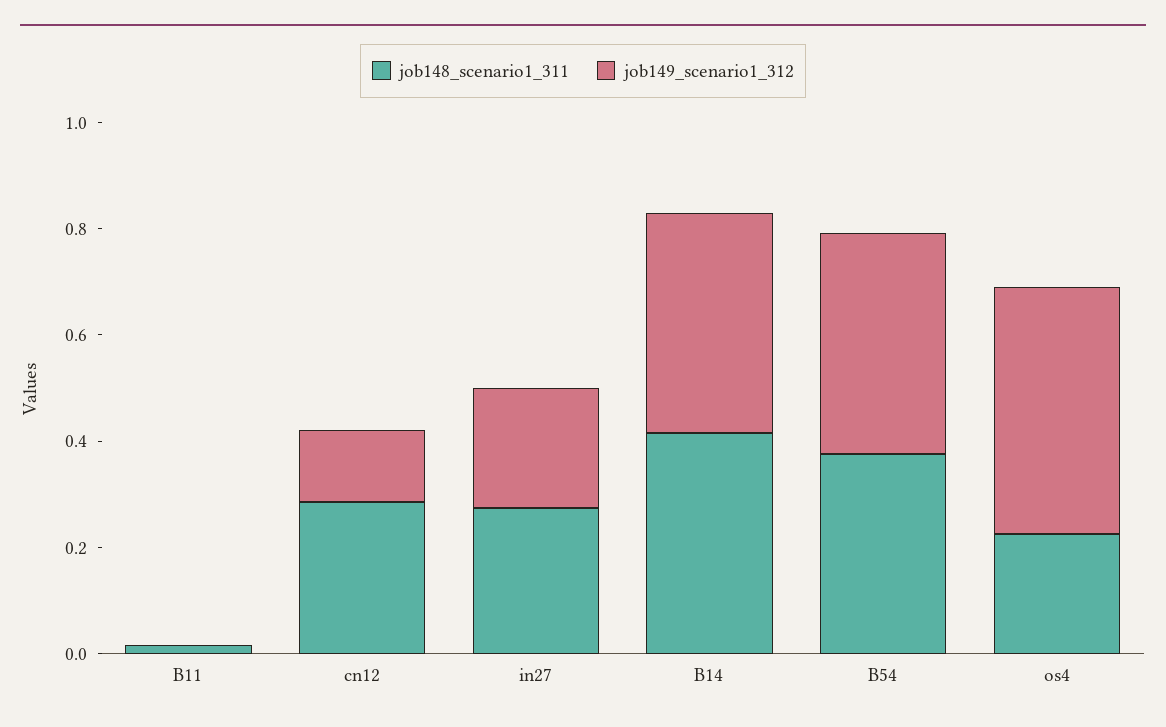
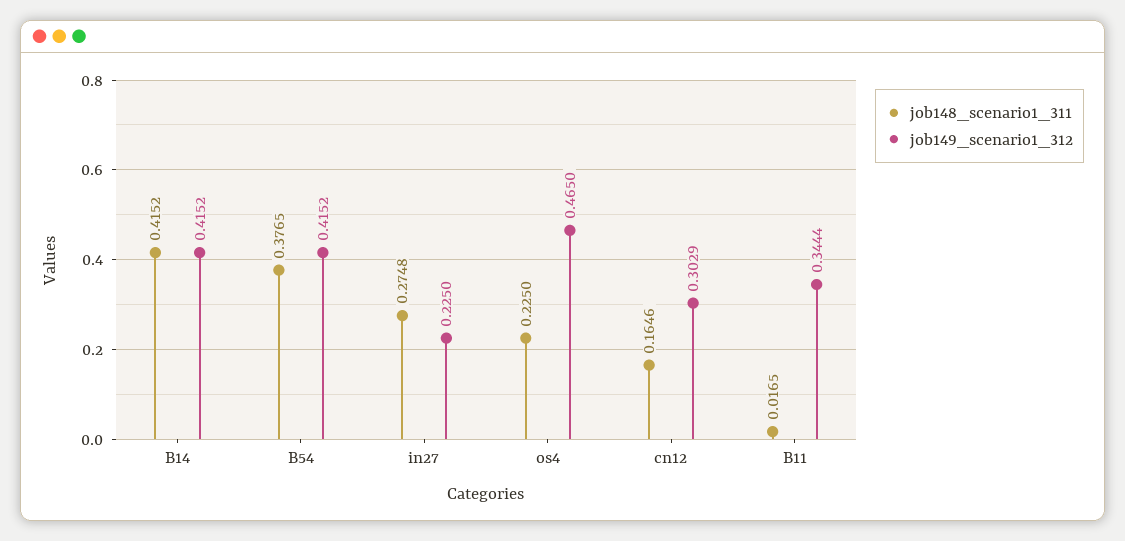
job149_scenario1_312, B11: 0 -> 0.3444
job148_scenario1_311, cn12: 0.3 -> 0.1646
job149_scenario1_312, cn12: 0.15 -> 0.3029

